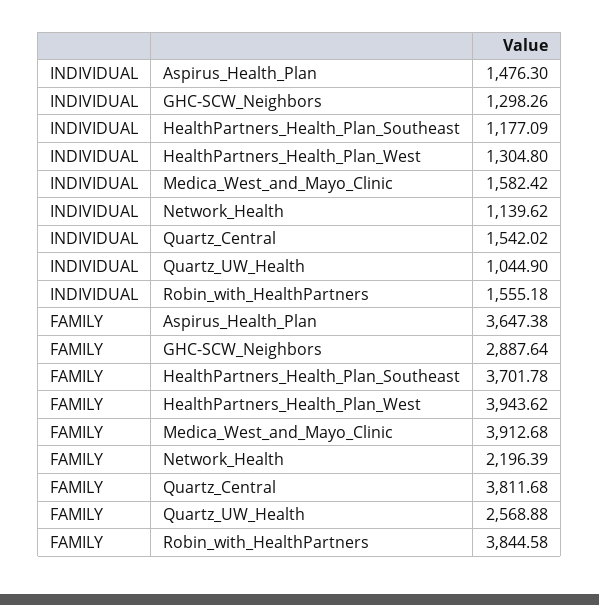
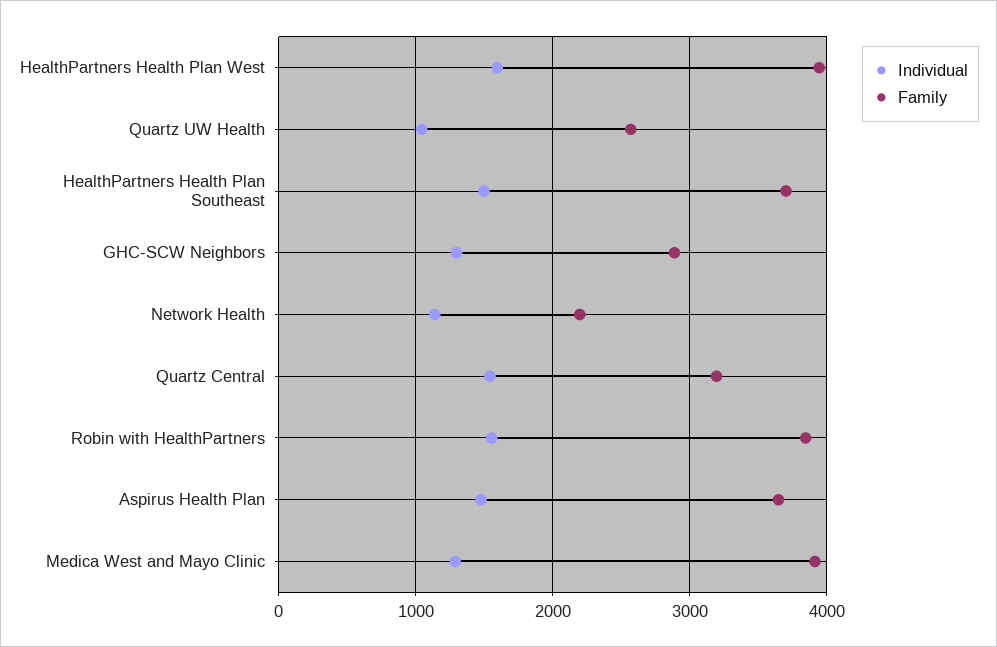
INDIVIDUAL, HealthPartners_Health_Plan_Southeast: 1177.09 -> 1500
INDIVIDUAL, HealthPartners_Health_Plan_West: 1304.8 -> 1600
INDIVIDUAL, Medica_West_and_Mayo_Clinic: 1582.42 -> 1300
FAMILY, Quartz_Central: 3811.68 -> 3200

